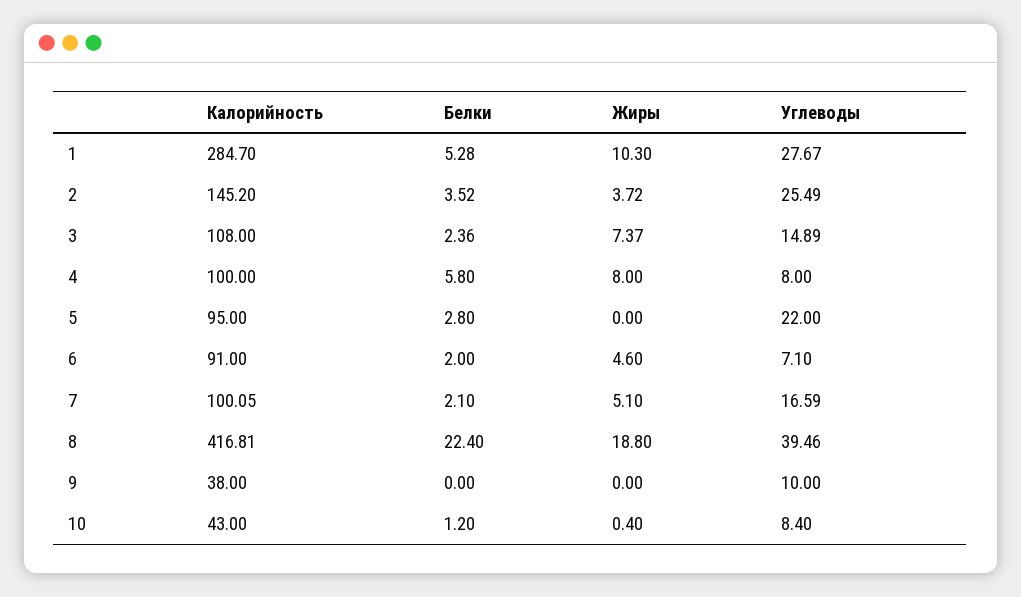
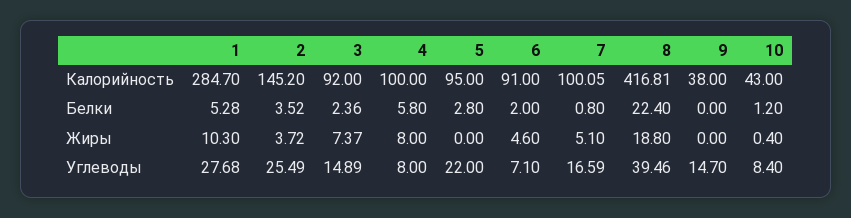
Углеводы, 1: 27.67 -> 27.68
Калорийность, 3: 108 -> 92
Белки, 7: 2.1 -> 0.8
Углеводы, 9: 10 -> 14.7

